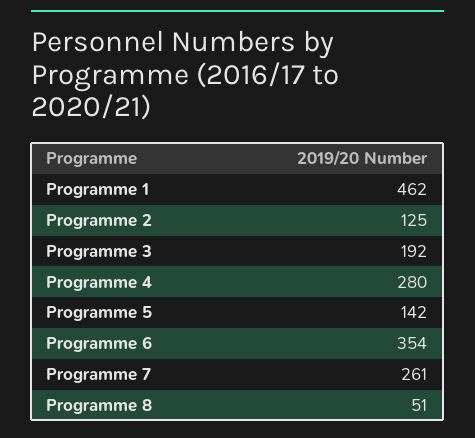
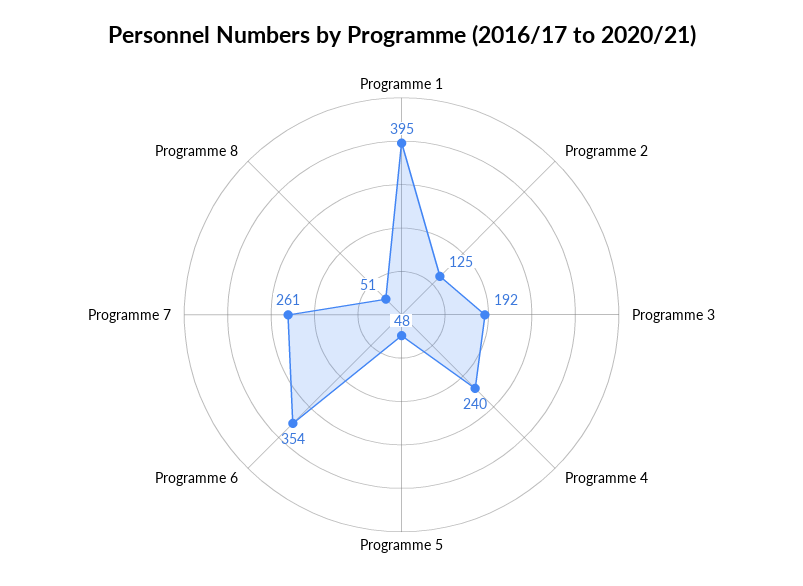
Programme 1: 462 -> 395
Programme 4: 280 -> 240
Programme 5: 142 -> 48

